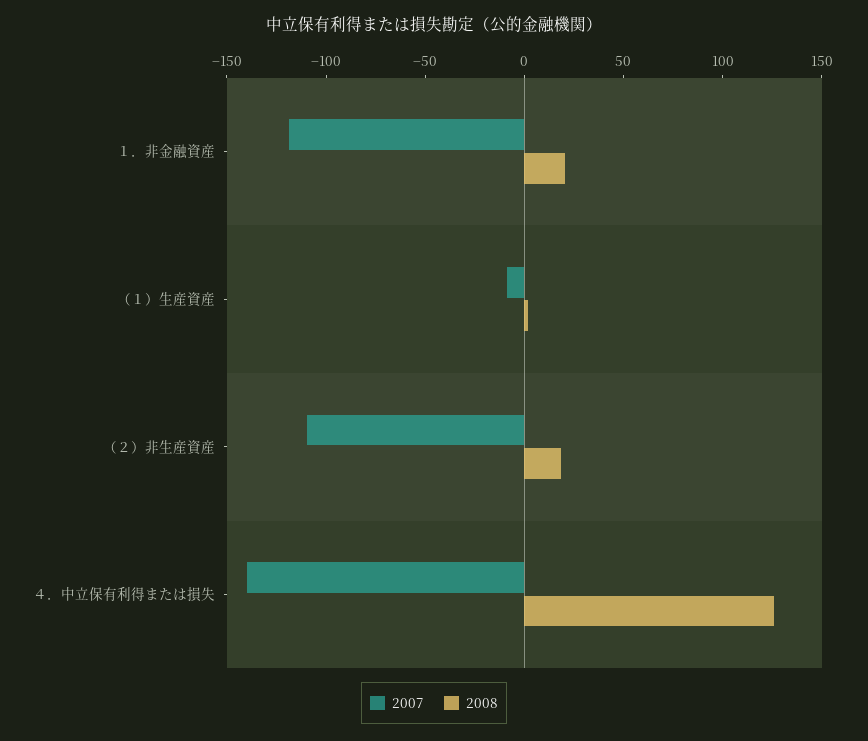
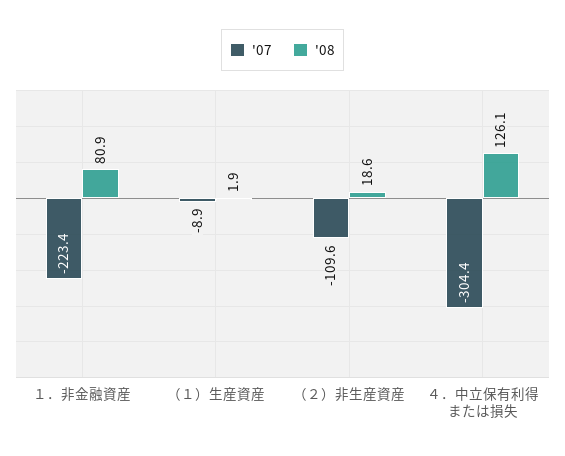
2007, １．非金融資産: -120 -> -223.4
2008, １．非金融資産: 20 -> 80.9
2007, ４．中立保有利得または損失: -140 -> -304.4

